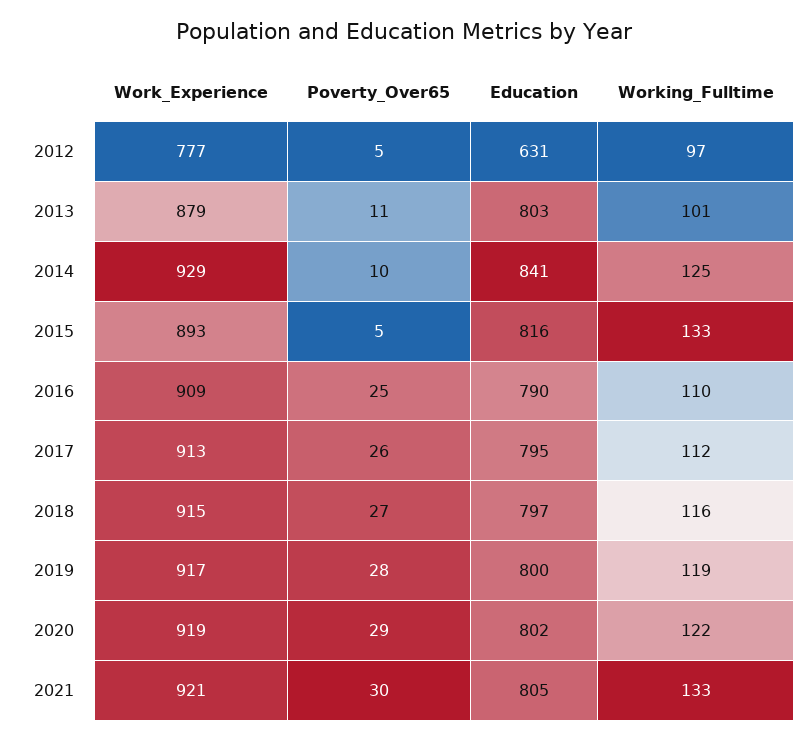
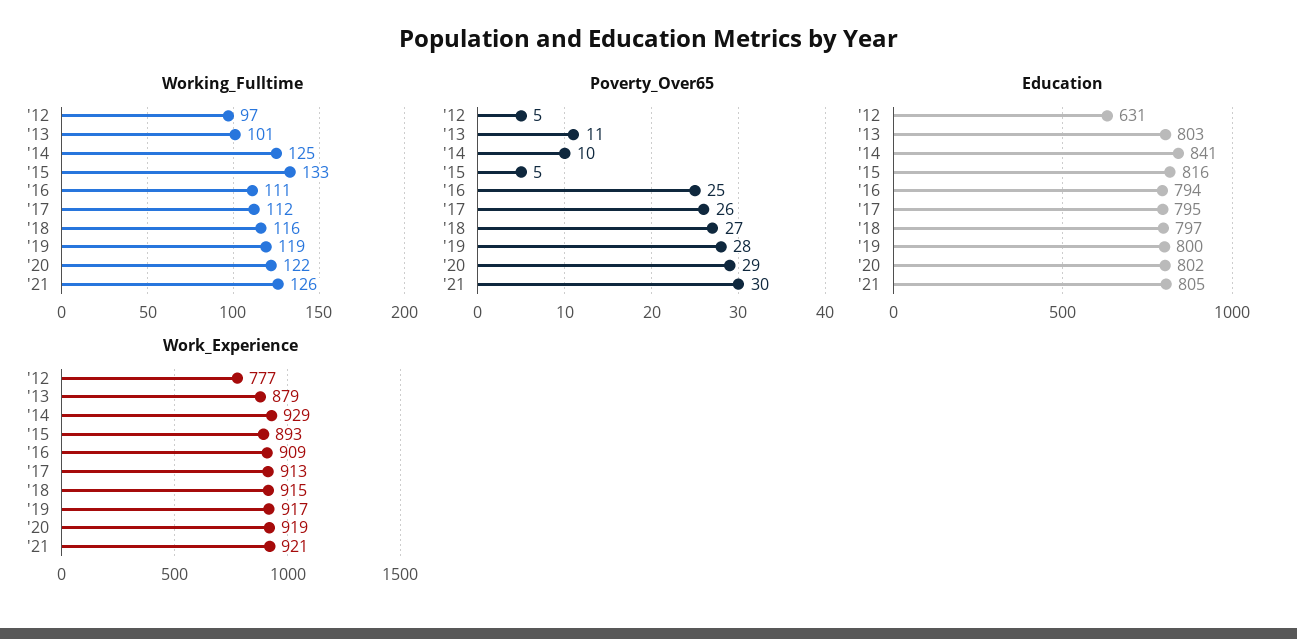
Education, 2016: 790 -> 794
Working_Fulltime, 2016: 110 -> 111
Working_Fulltime, 2021: 133 -> 126

